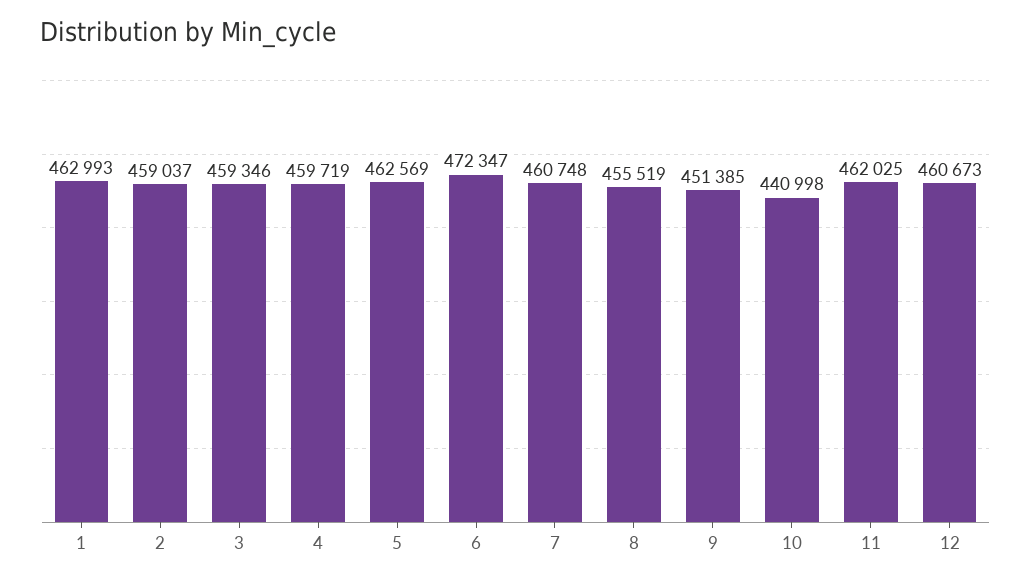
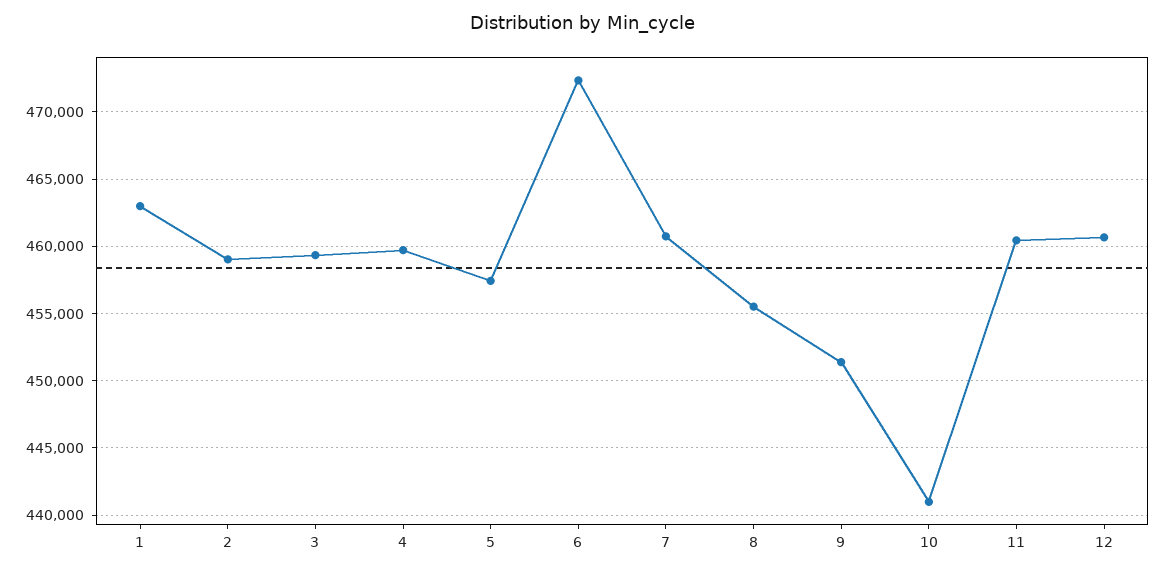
5: 462569 -> 457500
11: 462025 -> 460500

